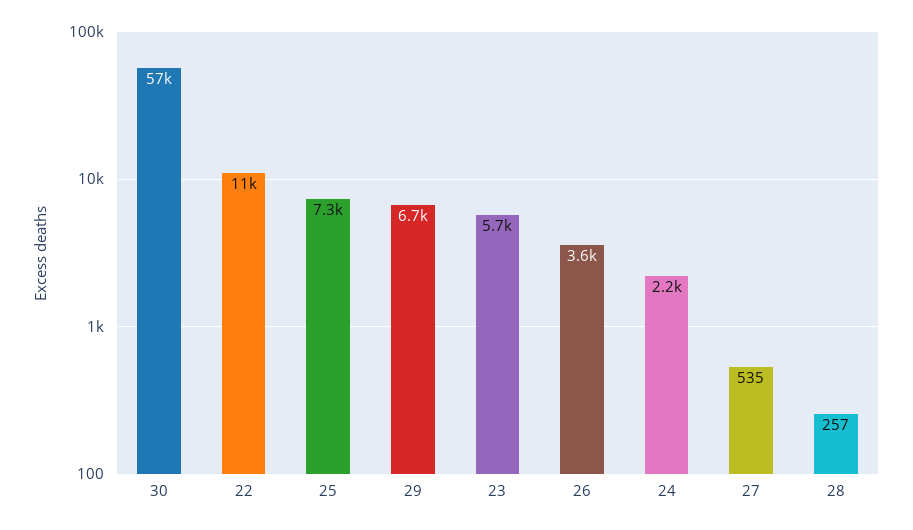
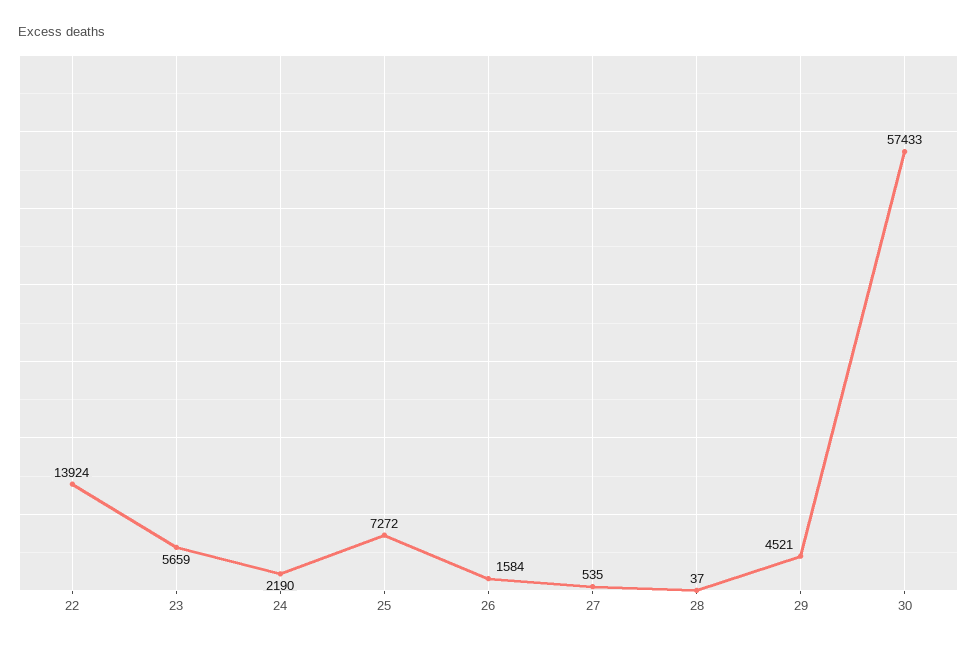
22: 11000 -> 13924
29: 6700 -> 4521
26: 3600 -> 1584
28: 257 -> 37

